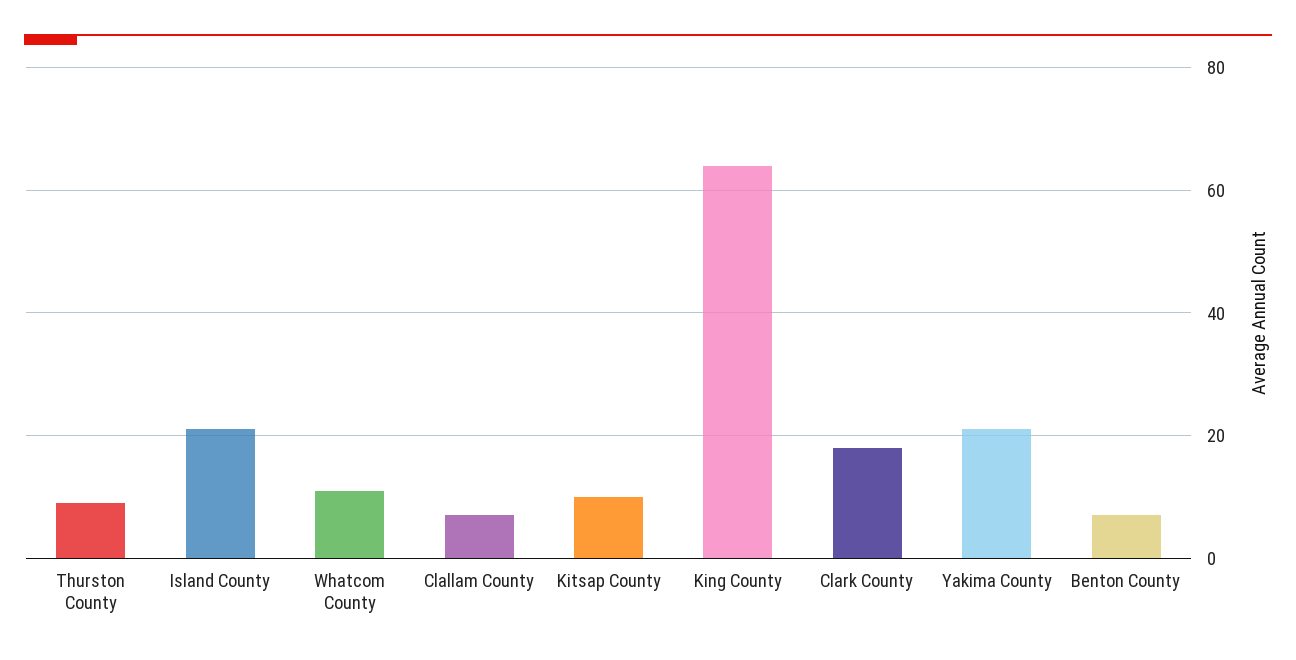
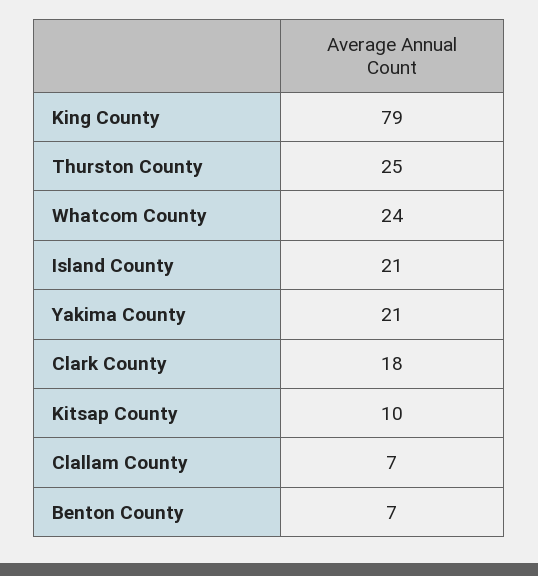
Thurston County: 10 -> 25
Whatcom County: 10 -> 24
King County: 65 -> 79

